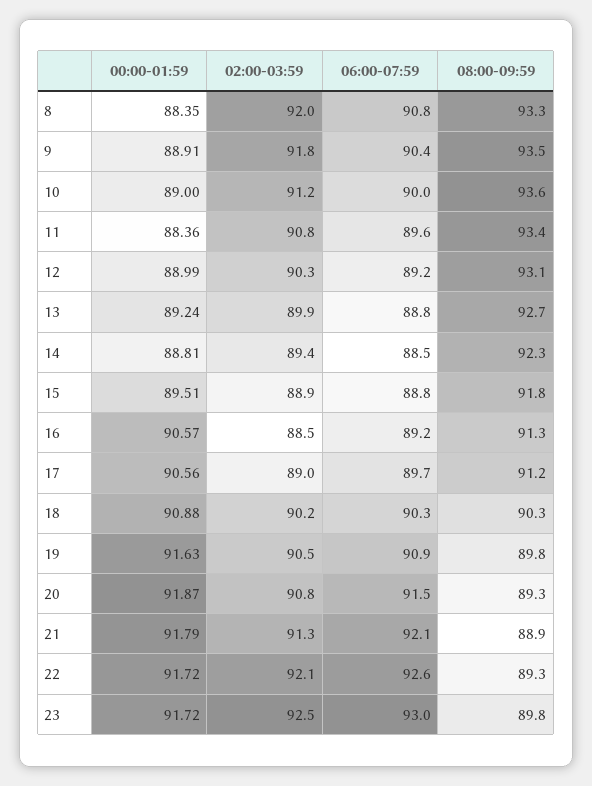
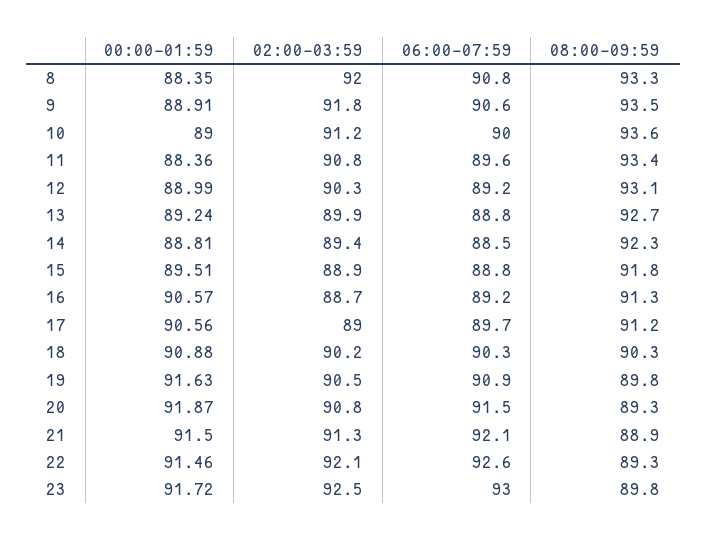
06:00-07:59, 9: 90.4 -> 90.6
02:00-03:59, 16: 88.5 -> 88.7
00:00-01:59, 21: 91.79 -> 91.5
00:00-01:59, 22: 91.72 -> 91.46

